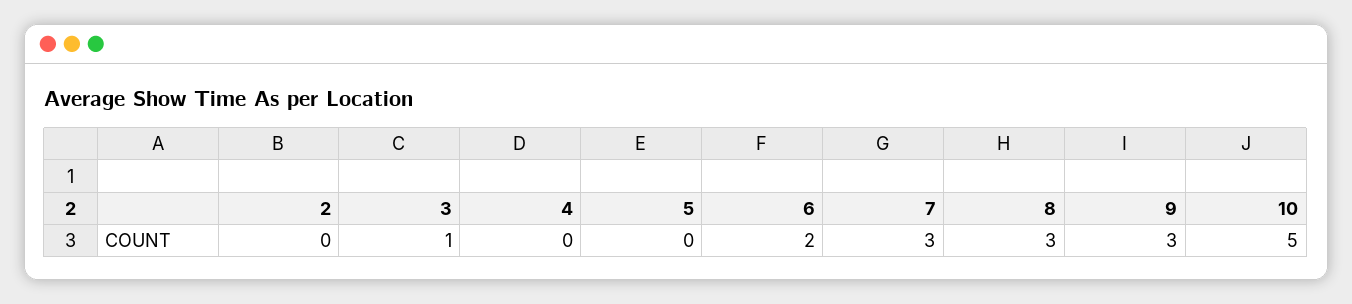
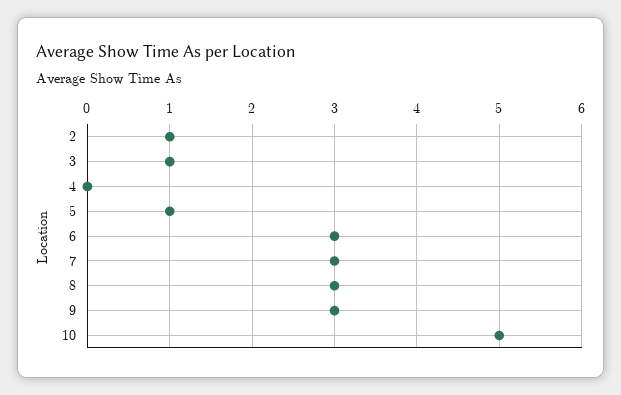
2: 0 -> 1
5: 0 -> 1
6: 2 -> 3

